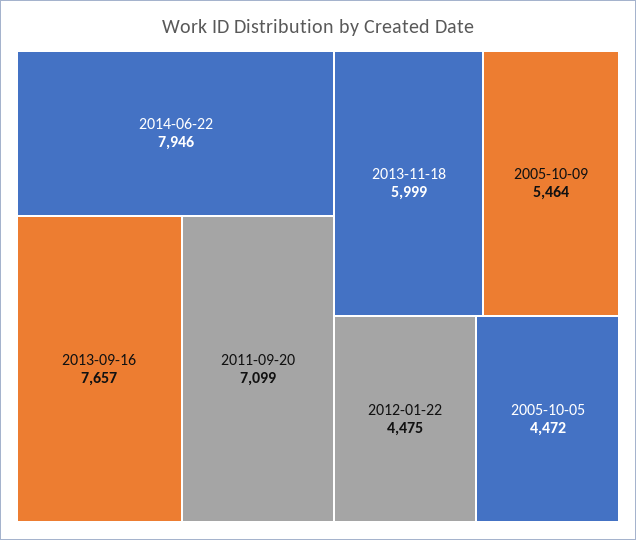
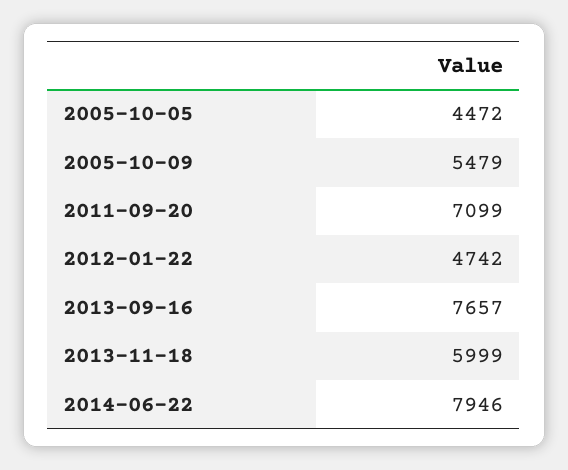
2005-10-09: 5464 -> 5479
2012-01-22: 4475 -> 4742

